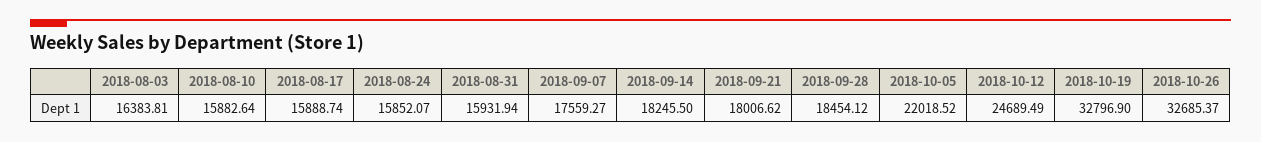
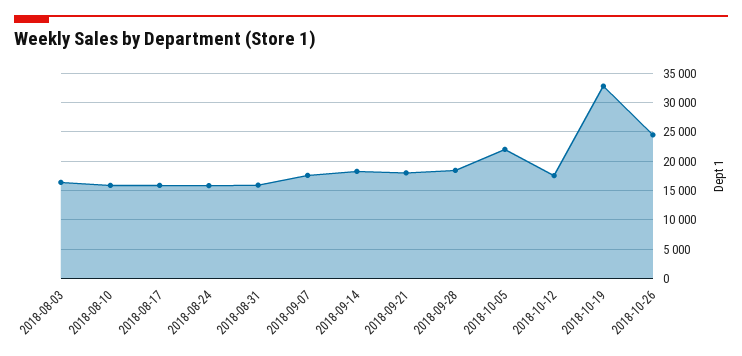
2018-10-12: 24689.49 -> 17500
2018-10-26: 32685.37 -> 25000

